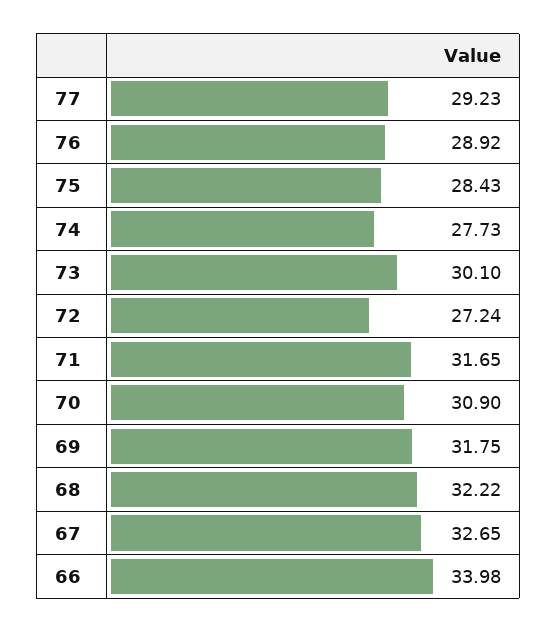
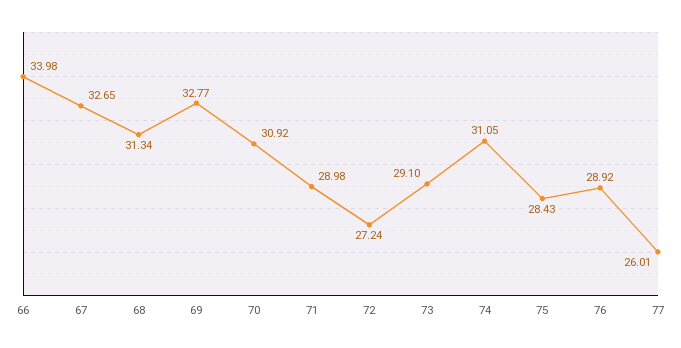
77: 29.23 -> 26.01
74: 27.73 -> 31.05
73: 30.1 -> 29.1
71: 31.65 -> 28.98
70: 30.9 -> 30.92
69: 31.75 -> 32.77
68: 32.22 -> 31.34

